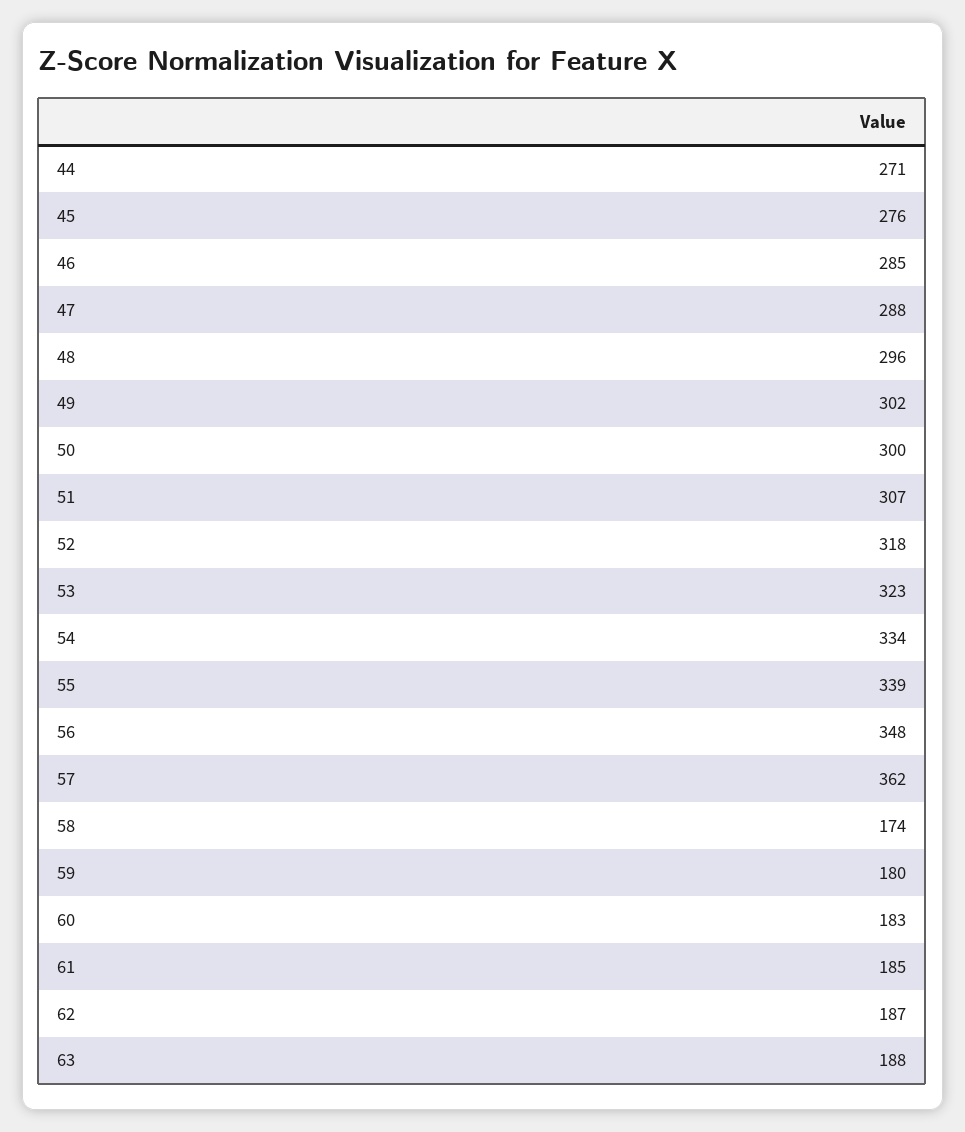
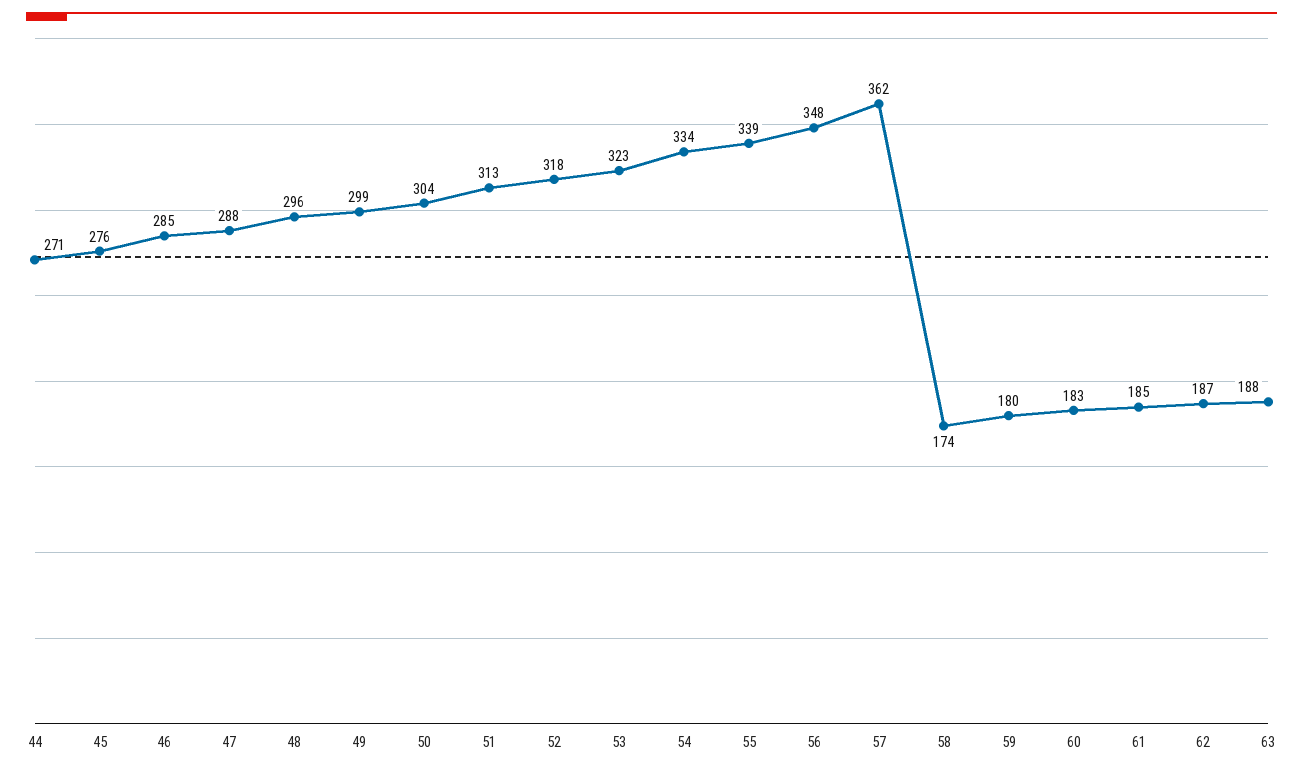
49: 302 -> 299
50: 300 -> 304
51: 307 -> 313

